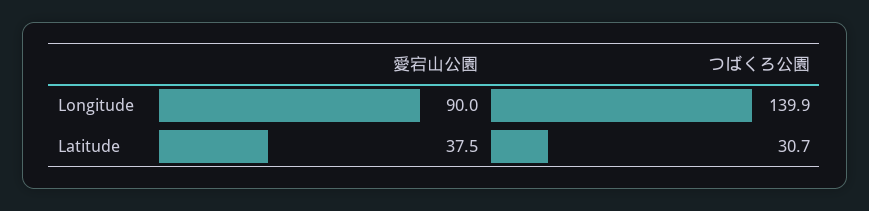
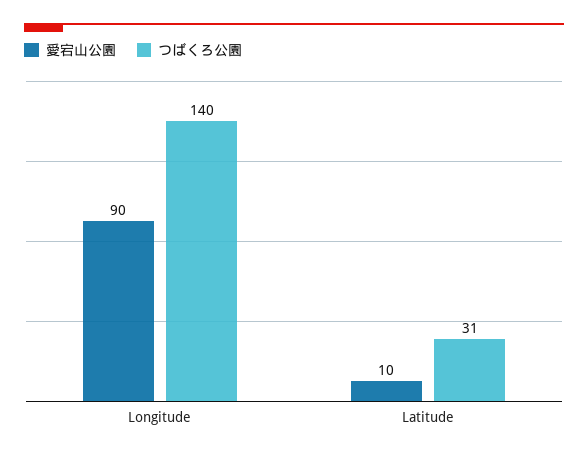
愛宕山公園, Latitude: 37.5 -> 10

